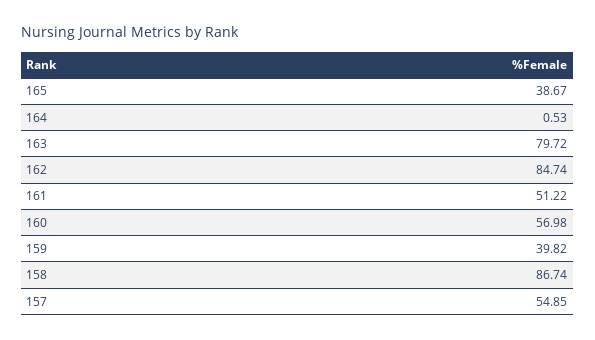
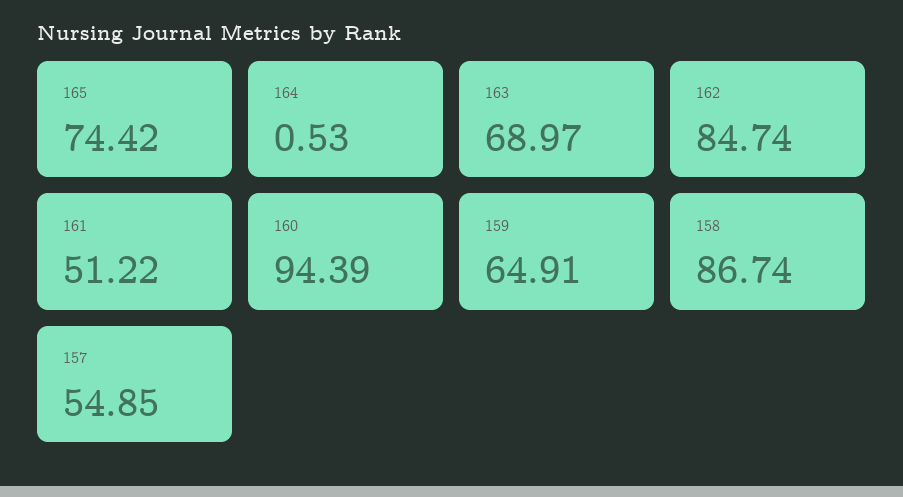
165: 38.67 -> 74.42
163: 79.72 -> 68.97
160: 56.98 -> 94.39
159: 39.82 -> 64.91

